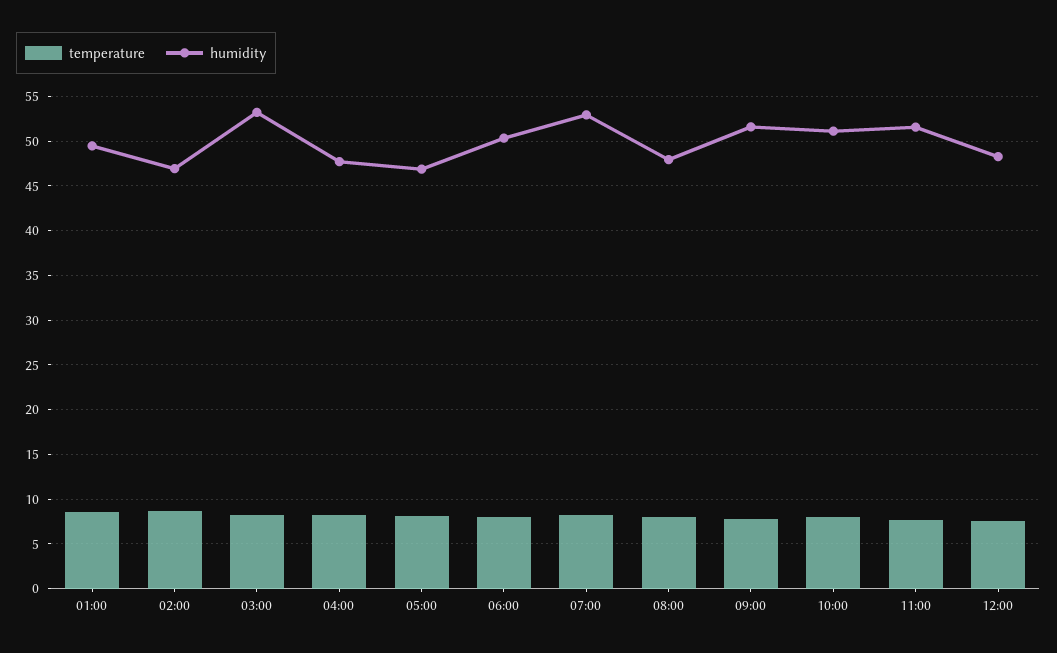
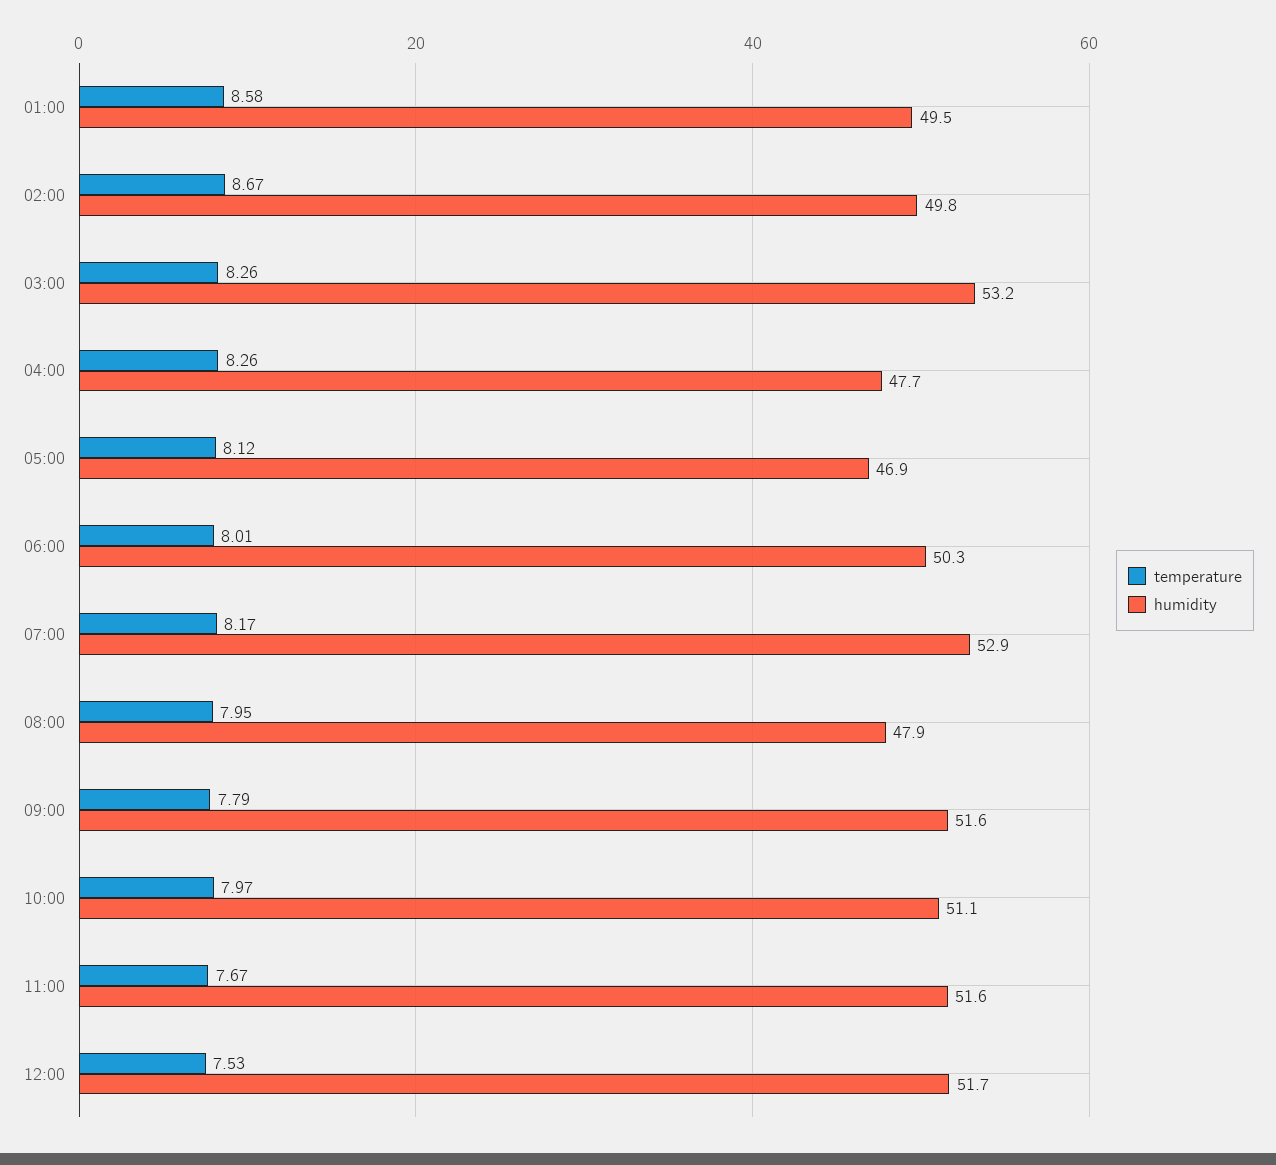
humidity, 02:00: 47 -> 49.8
humidity, 12:00: 48 -> 51.7

